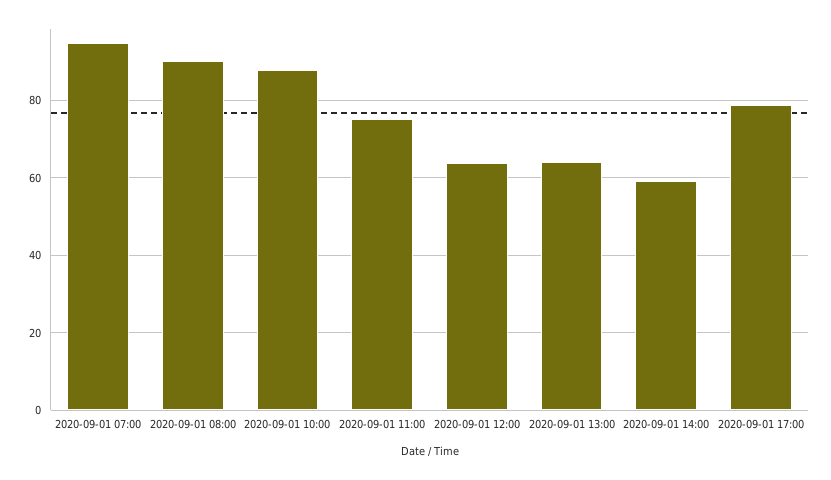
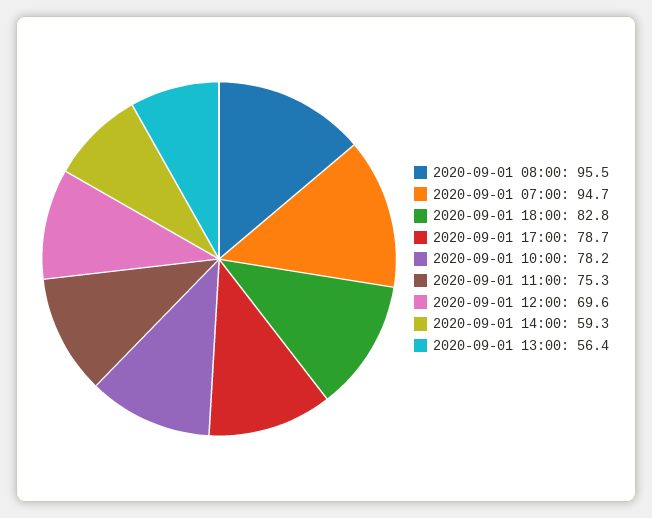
2020-09-01 08:00: 90 -> 95.5
2020-09-01 10:00: 88 -> 78.2
2020-09-01 12:00: 64 -> 69.6
2020-09-01 13:00: 64 -> 56.4
2020-09-01 18:00: none -> 82.8

